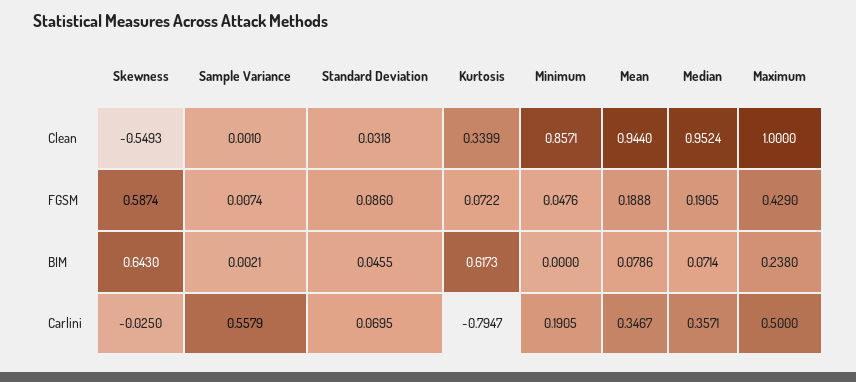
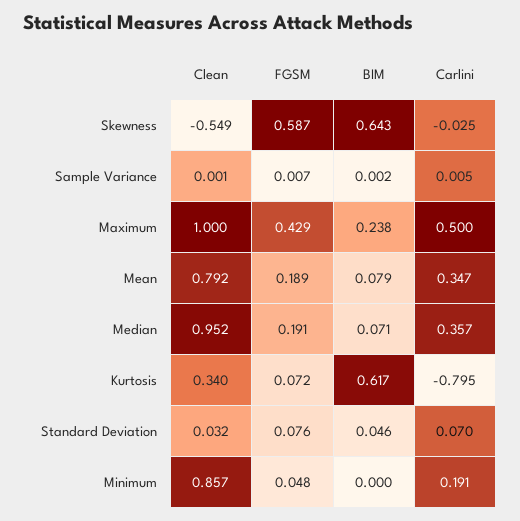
Mean, Clean: 0.944 -> 0.792
Standard Deviation, FGSM: 0.086 -> 0.076
Sample Variance, Carlini: 0.5579 -> 0.005

